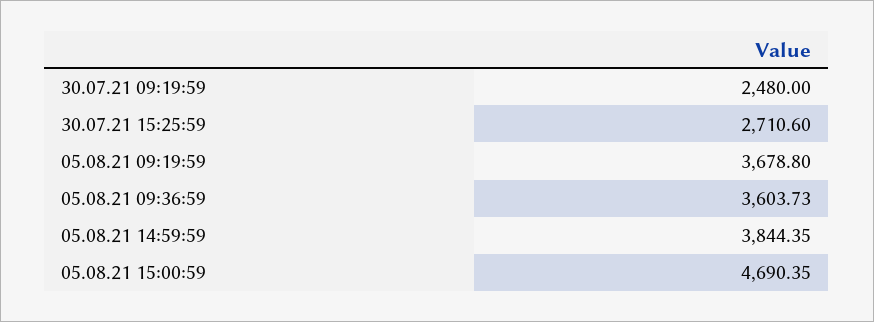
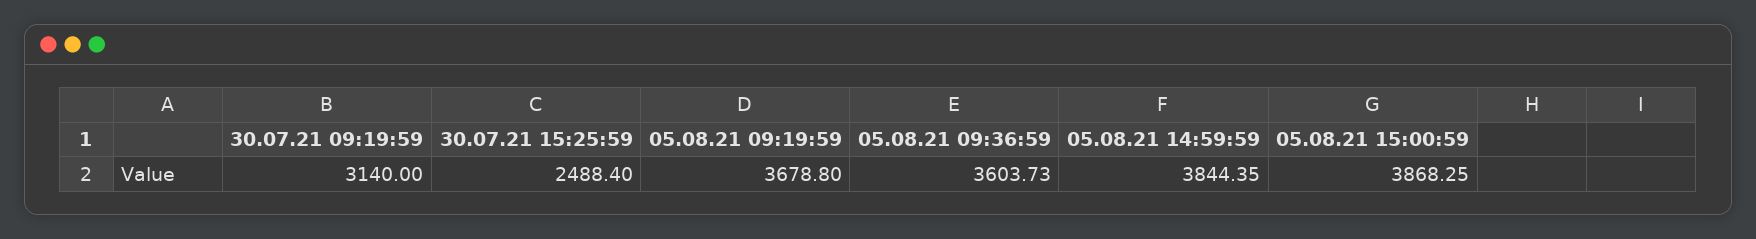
30.07.21 09:19:59: 2480 -> 3140
30.07.21 15:25:59: 2710.6 -> 2488.4
05.08.21 15:00:59: 4690.35 -> 3868.25

